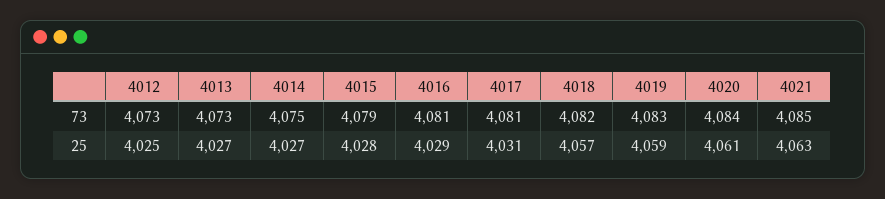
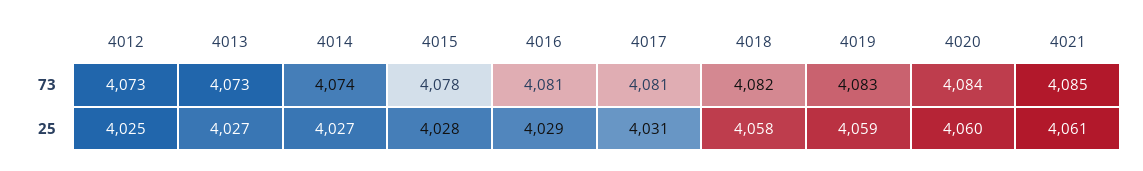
4014, 73: 4075 -> 4074
4015, 73: 4079 -> 4078
4018, 25: 4057 -> 4058
4020, 25: 4061 -> 4060
4021, 25: 4063 -> 4061

